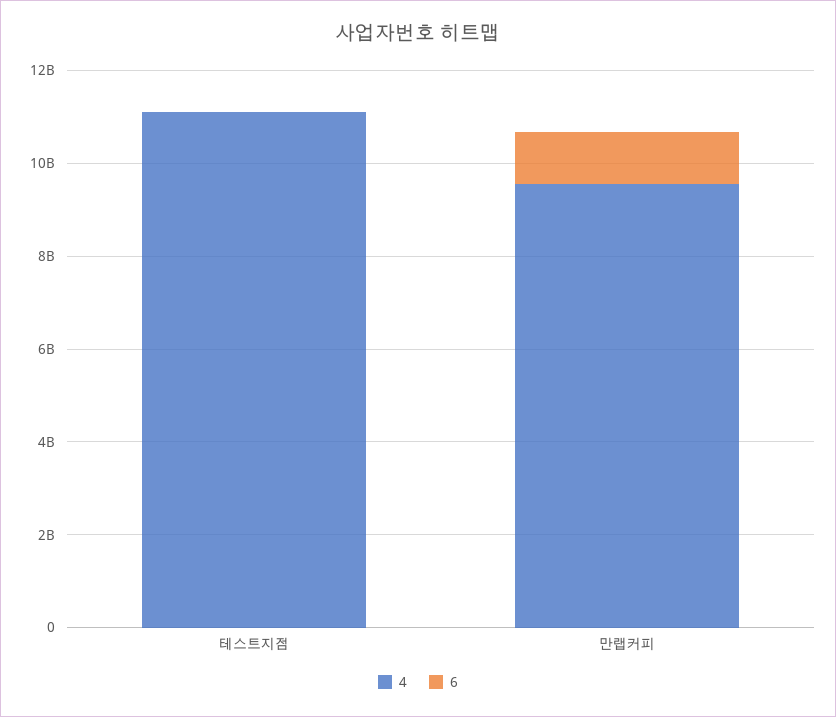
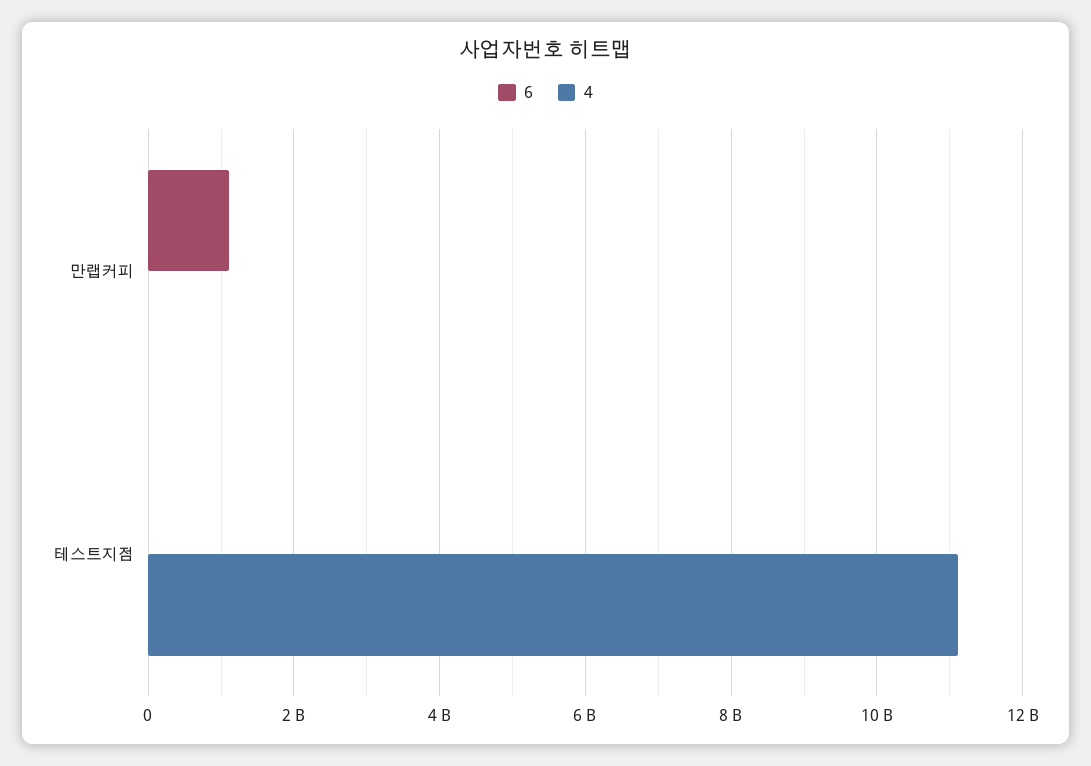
4, 만랩커피: 9500000000 -> 0

